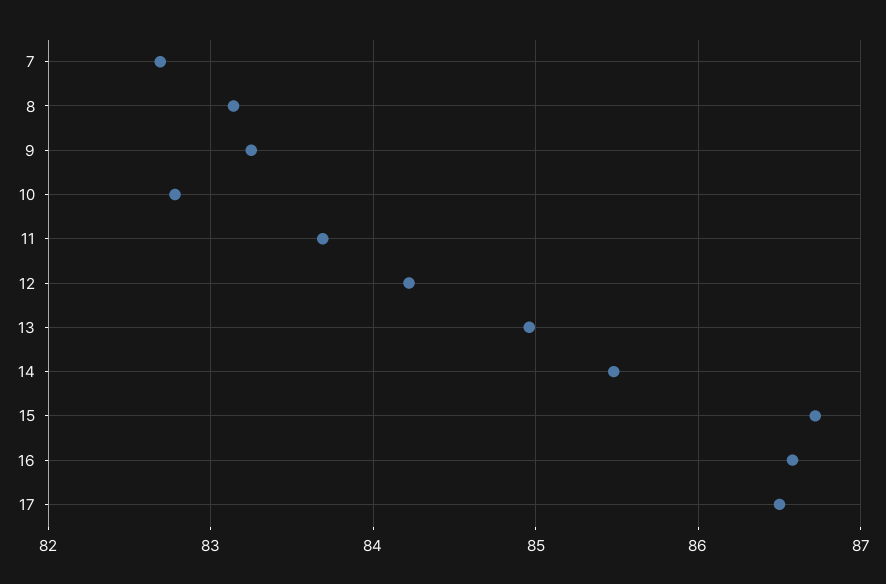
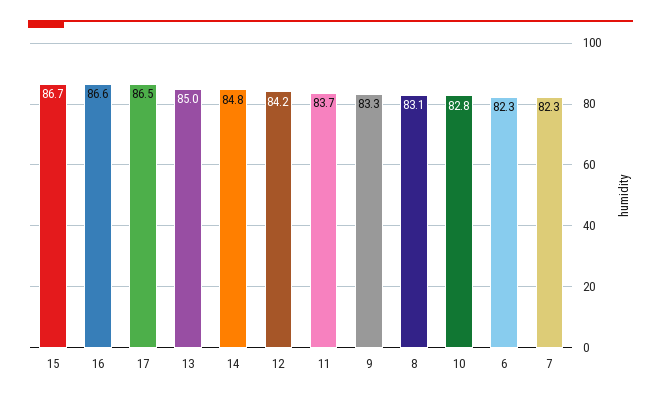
7: 82.7 -> 82.3
14: 85.5 -> 84.8
6: none -> 82.3

